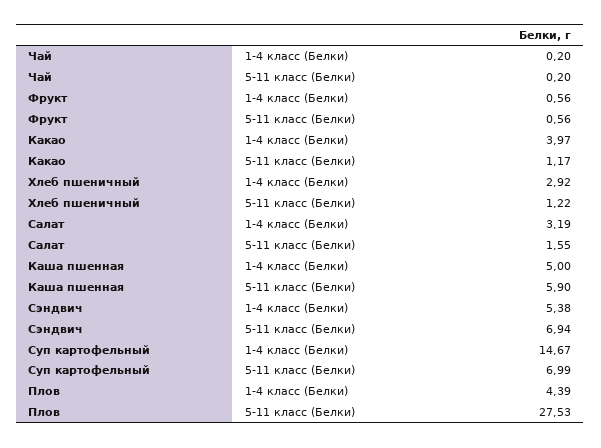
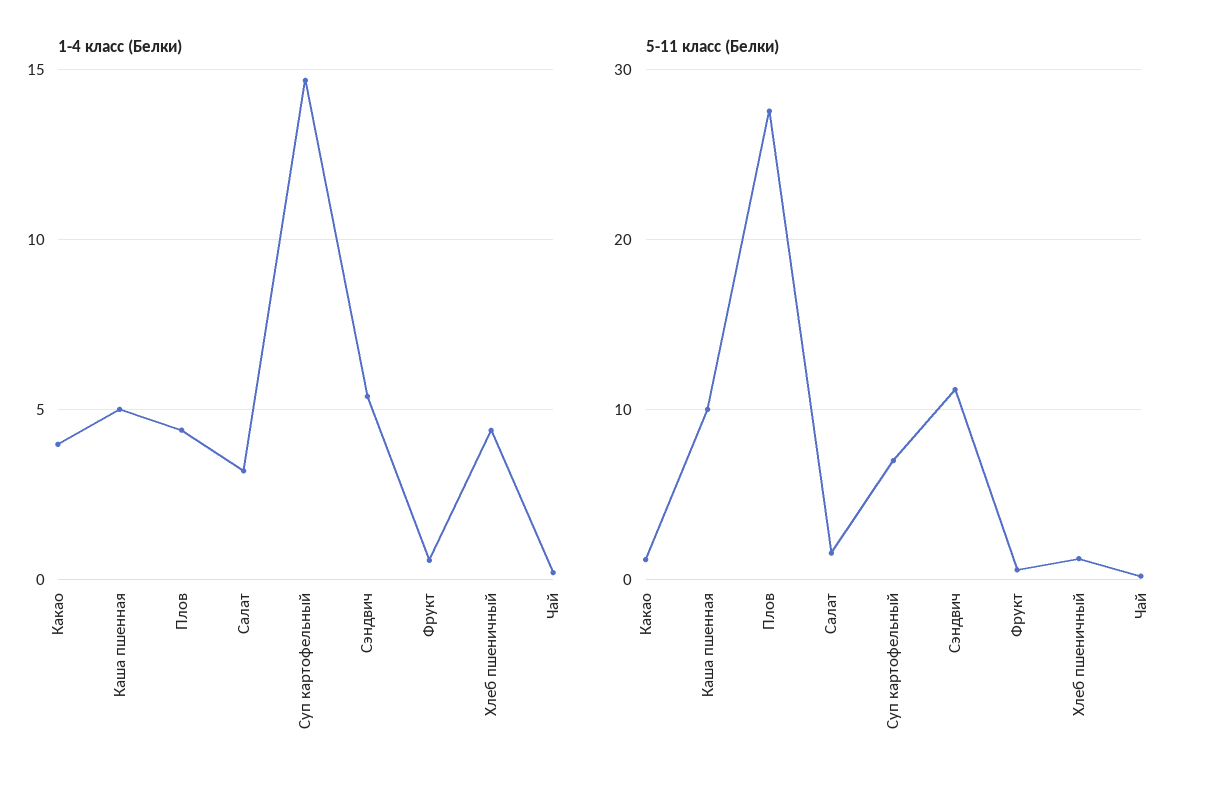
1-4 класс (Белки), Хлеб пшеничный: 2.92 -> 4.5
5-11 класс (Белки), Каша пшенная: 5.9 -> 10
5-11 класс (Белки), Сэндвич: 6.94 -> 11

